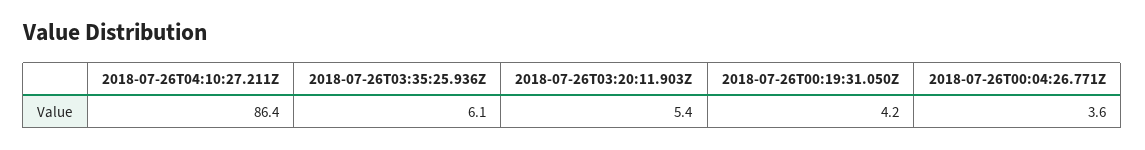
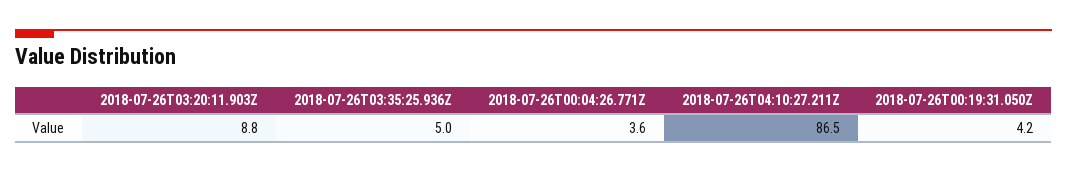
2018-07-26T04:10:27.211Z: 86.4 -> 86.5
2018-07-26T03:35:25.936Z: 6.1 -> 5
2018-07-26T03:20:11.903Z: 5.4 -> 8.8

